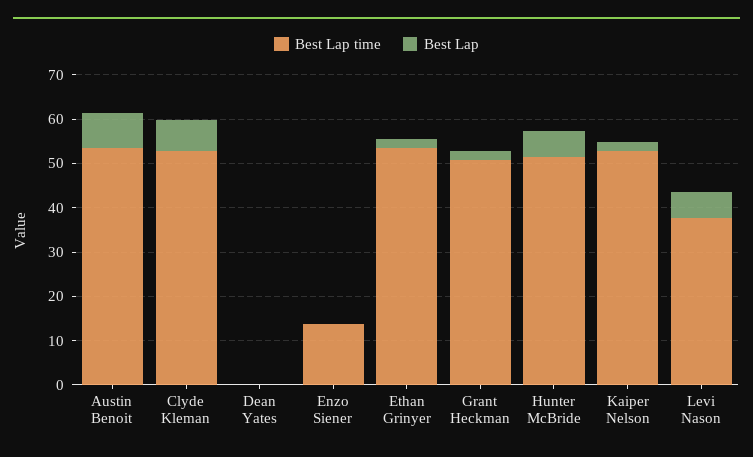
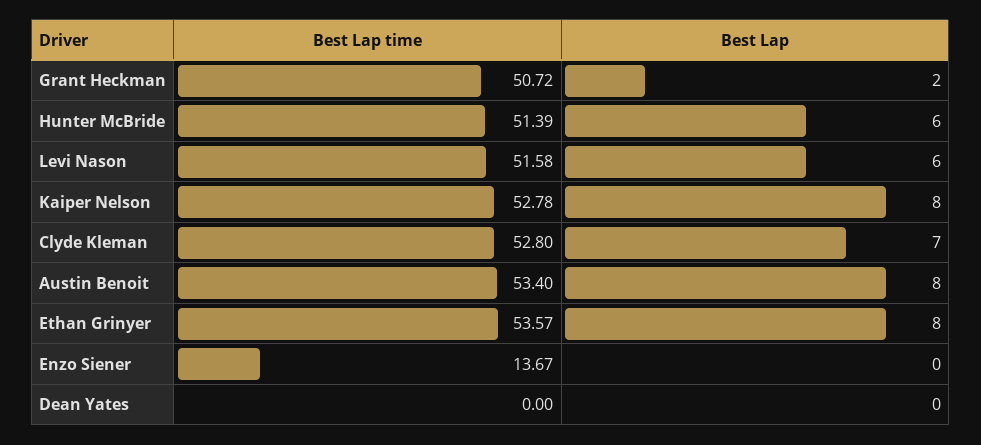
Best Lap, Ethan Grinyer: 2 -> 8
Best Lap, Kaiper Nelson: 2 -> 8
Best Lap time, Levi Nason: 38 -> 51.58

